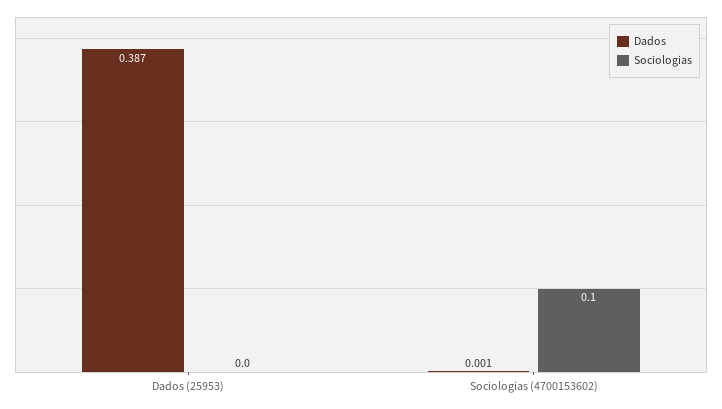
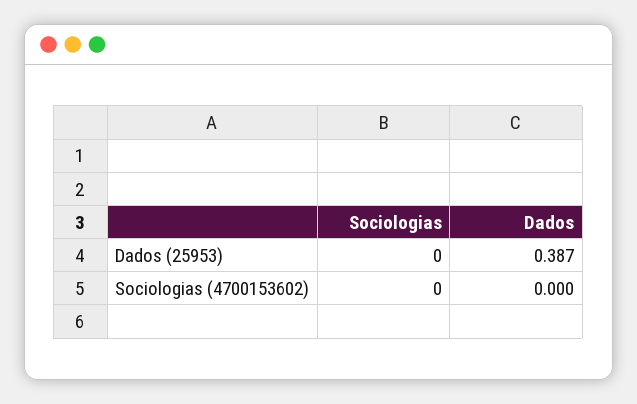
Dados, Sociologias (4700153602): 0.001 -> 0
Sociologias, Sociologias (4700153602): 0.1 -> 0

